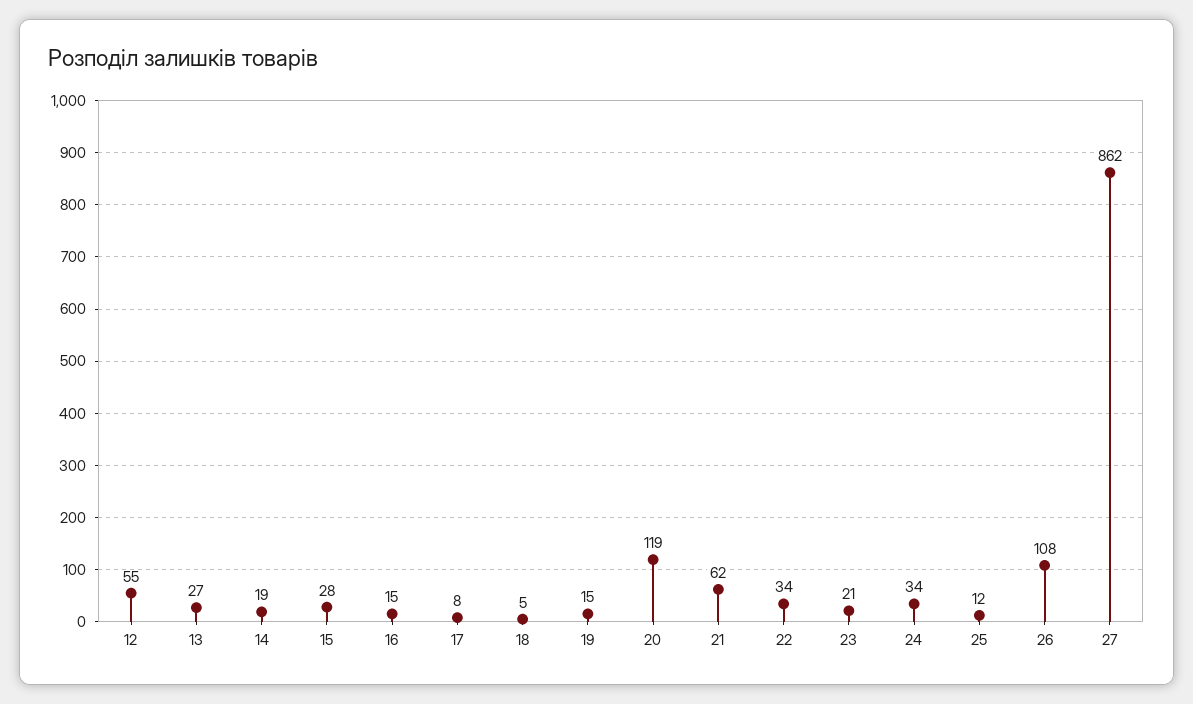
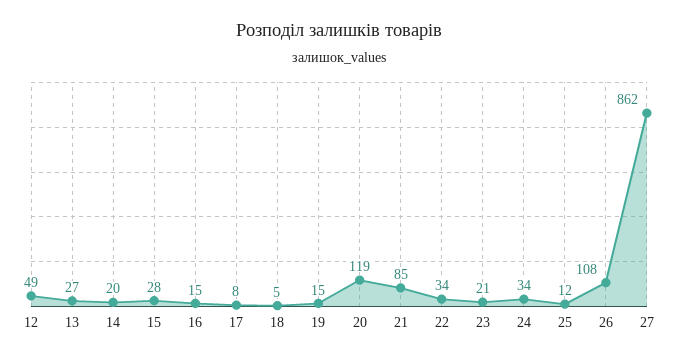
12: 55 -> 49
14: 19 -> 20
21: 62 -> 85

